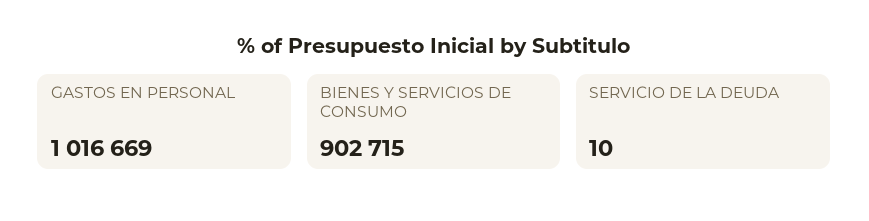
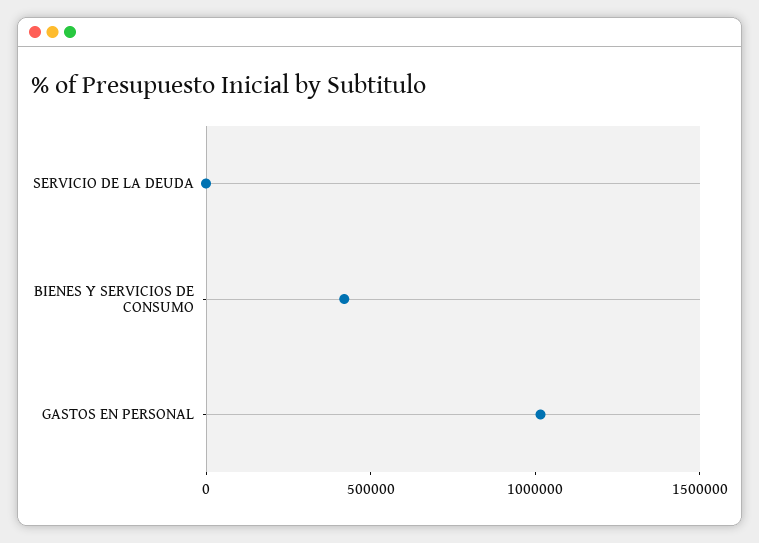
BIENES Y SERVICIOS DE CONSUMO: 902715 -> 400000

